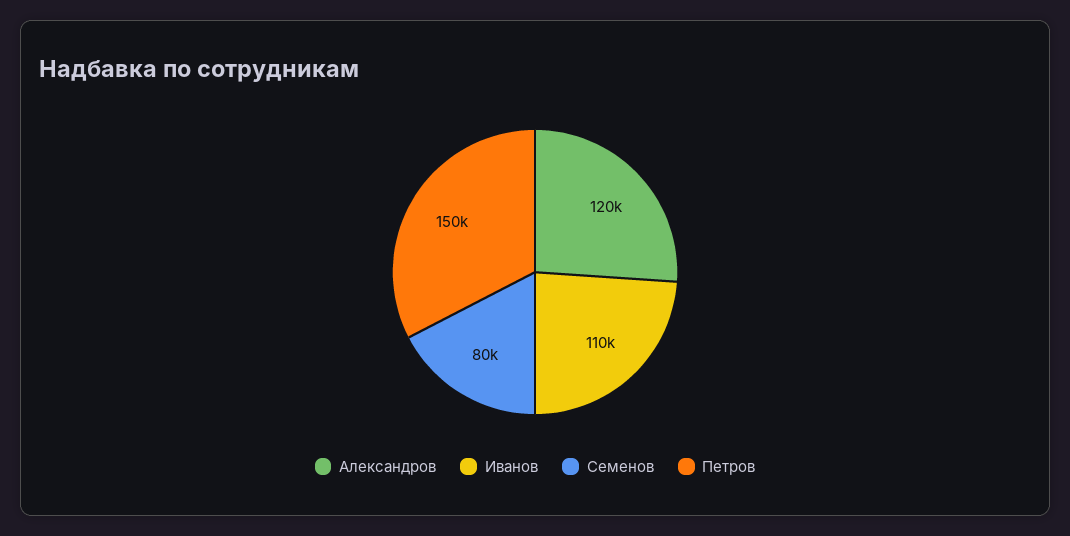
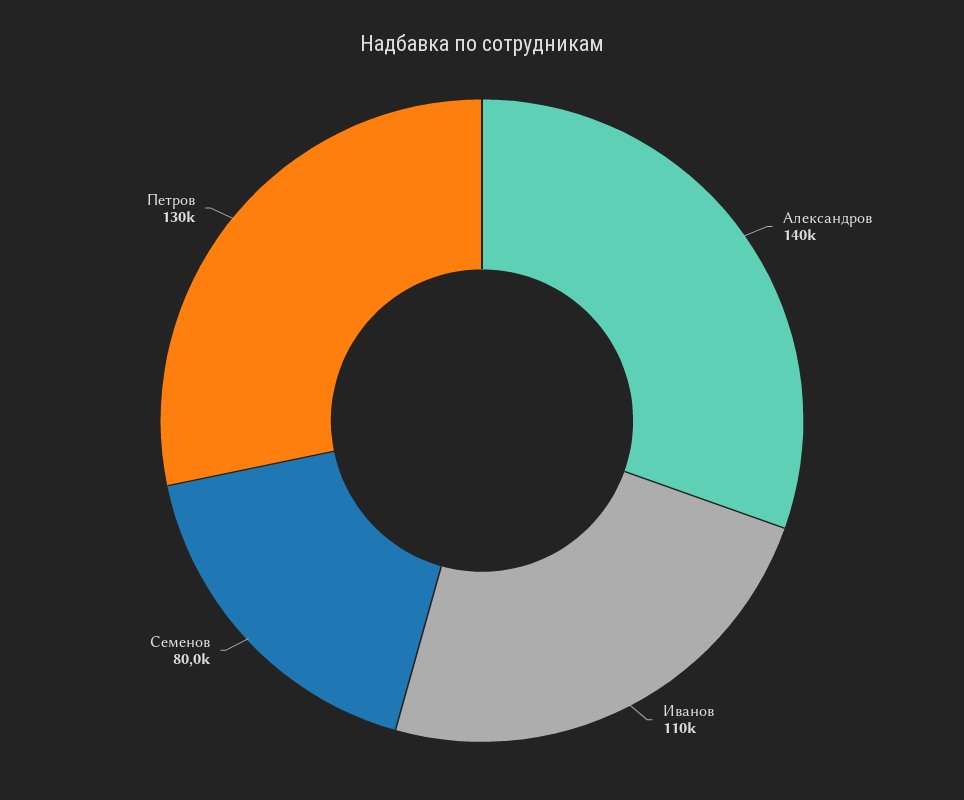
Александров: 120000 -> 140000
Петров: 150000 -> 130000

